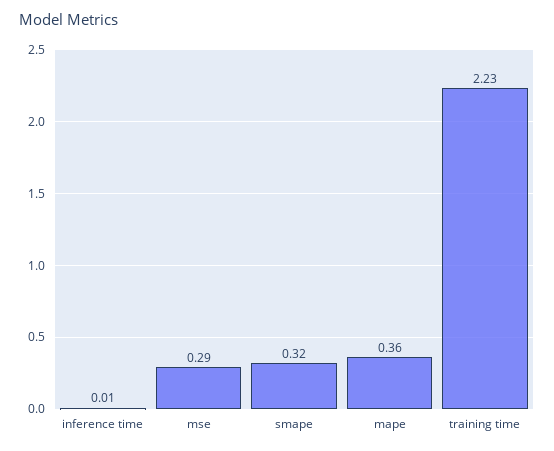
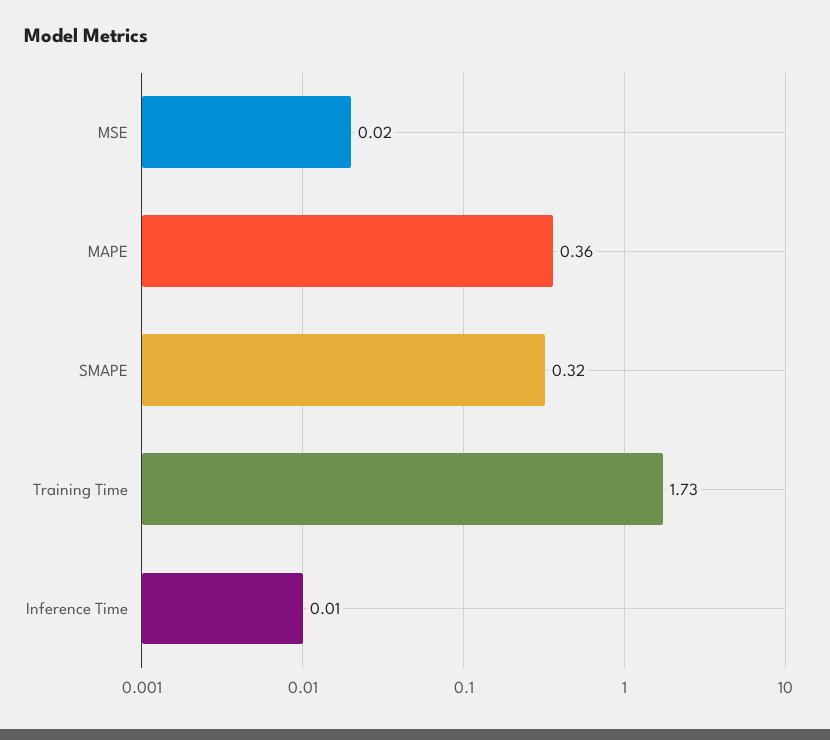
mse: 0.29 -> 0.02
training time: 2.23 -> 1.73

